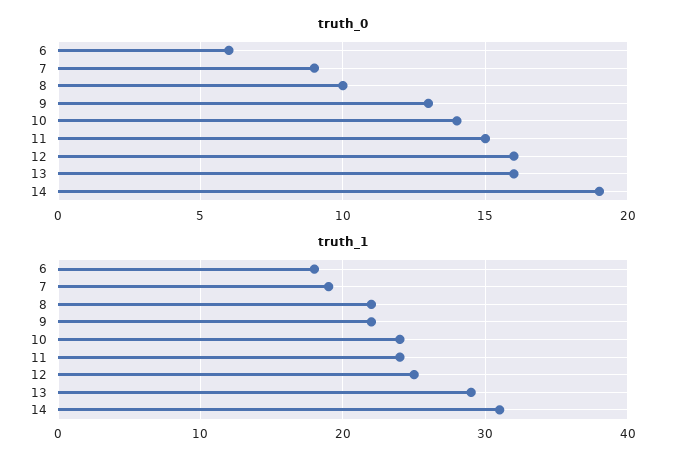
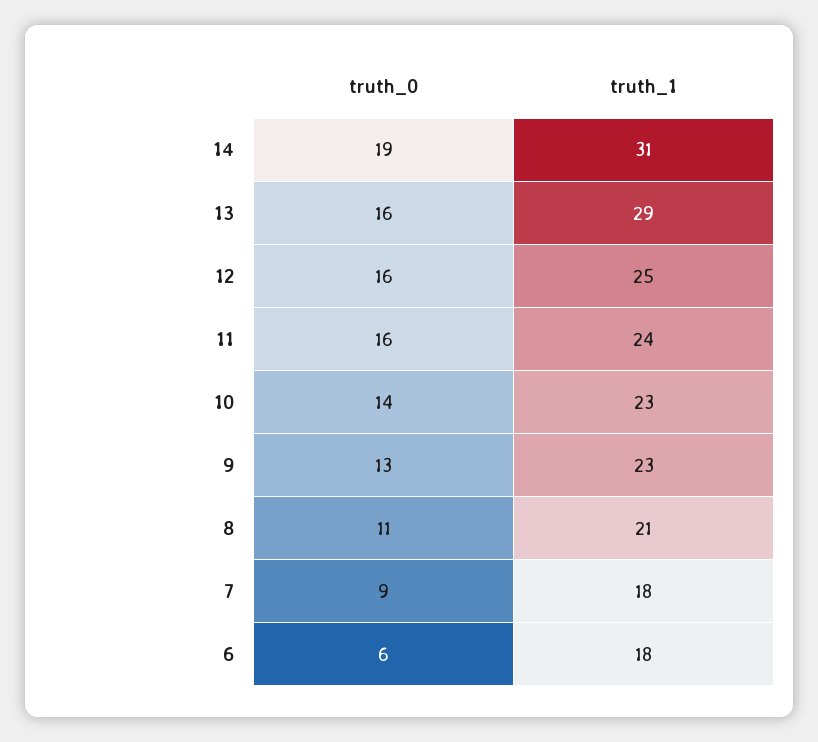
truth_0, 8: 10 -> 11
truth_0, 11: 15 -> 16
truth_1, 7: 19 -> 18
truth_1, 8: 22 -> 21
truth_1, 9: 22 -> 23
truth_1, 10: 24 -> 23

